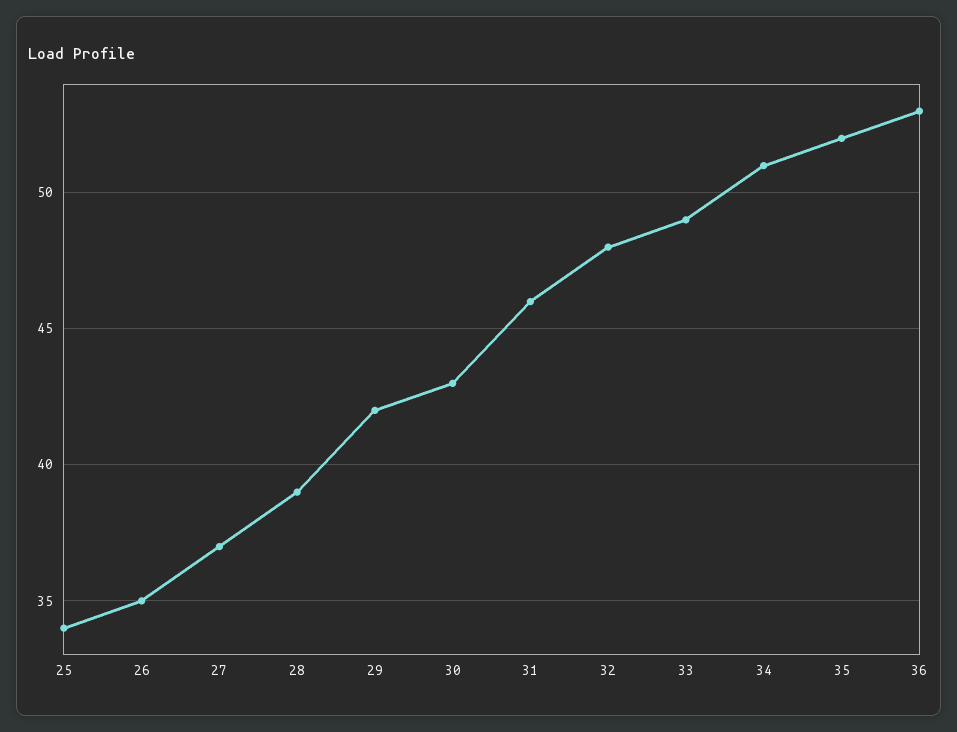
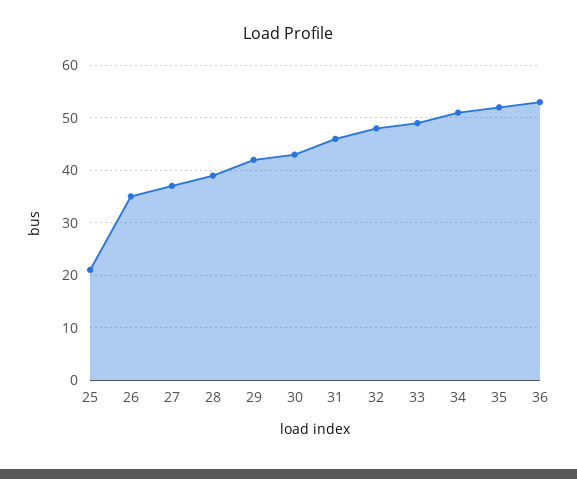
25: 34 -> 20

